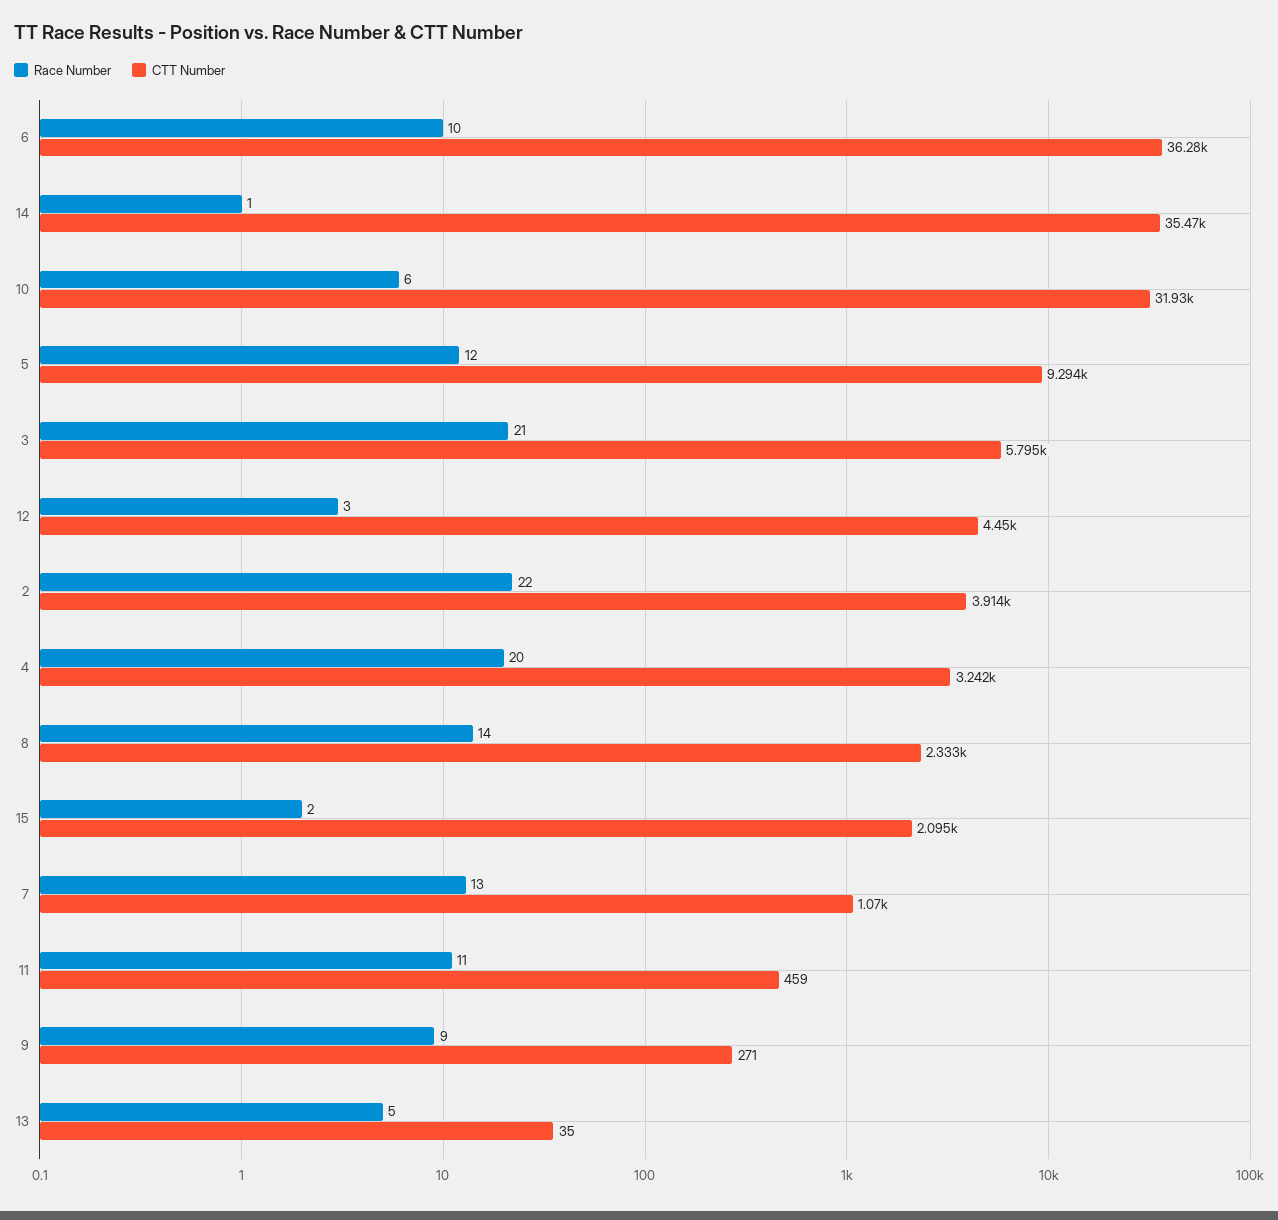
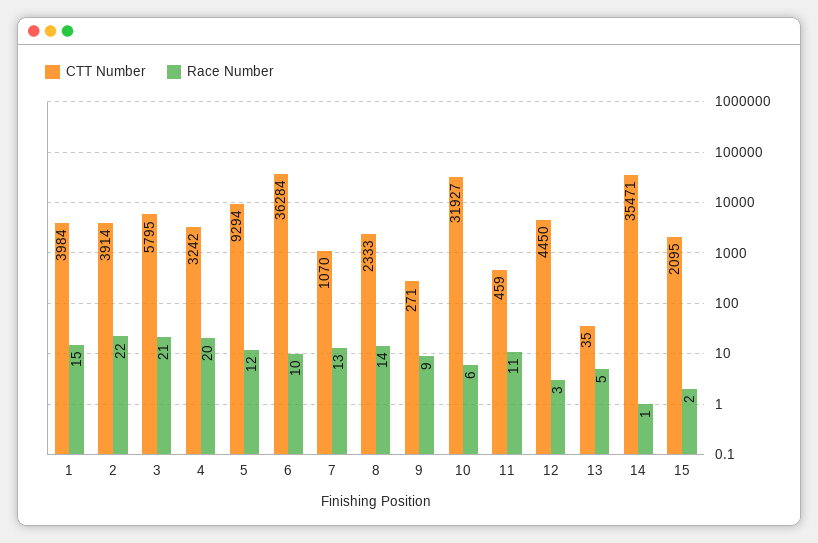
CTT Number, 1: none -> 3984
Race Number, 1: none -> 15

